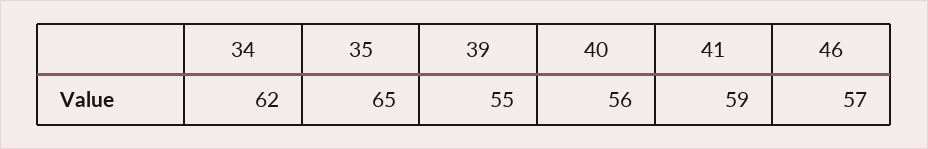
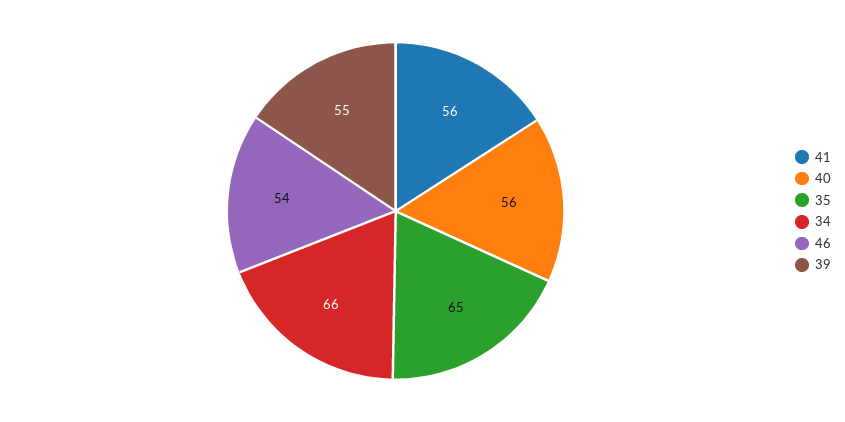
34: 62 -> 66
41: 59 -> 56
46: 57 -> 54

